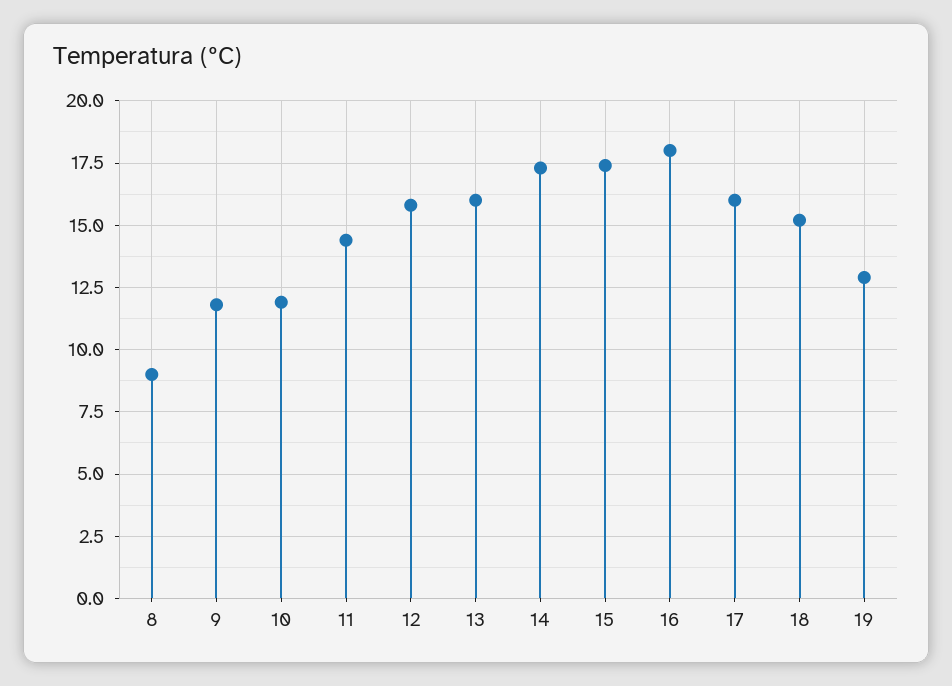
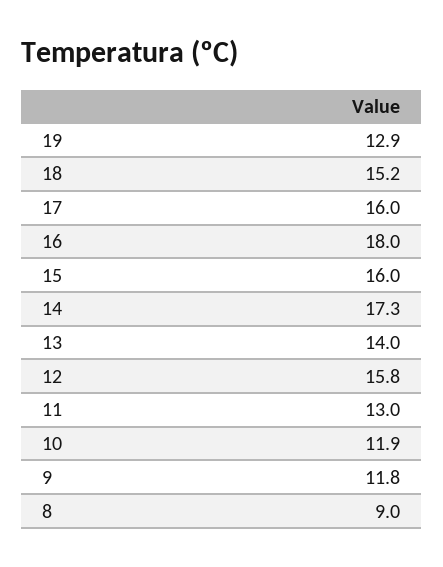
11: 14.5 -> 13
13: 16 -> 14
15: 17.5 -> 16

